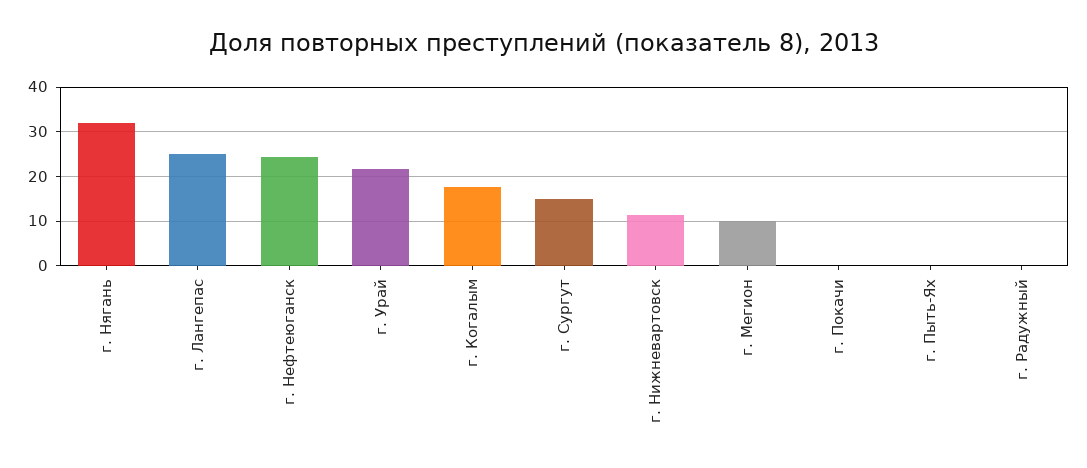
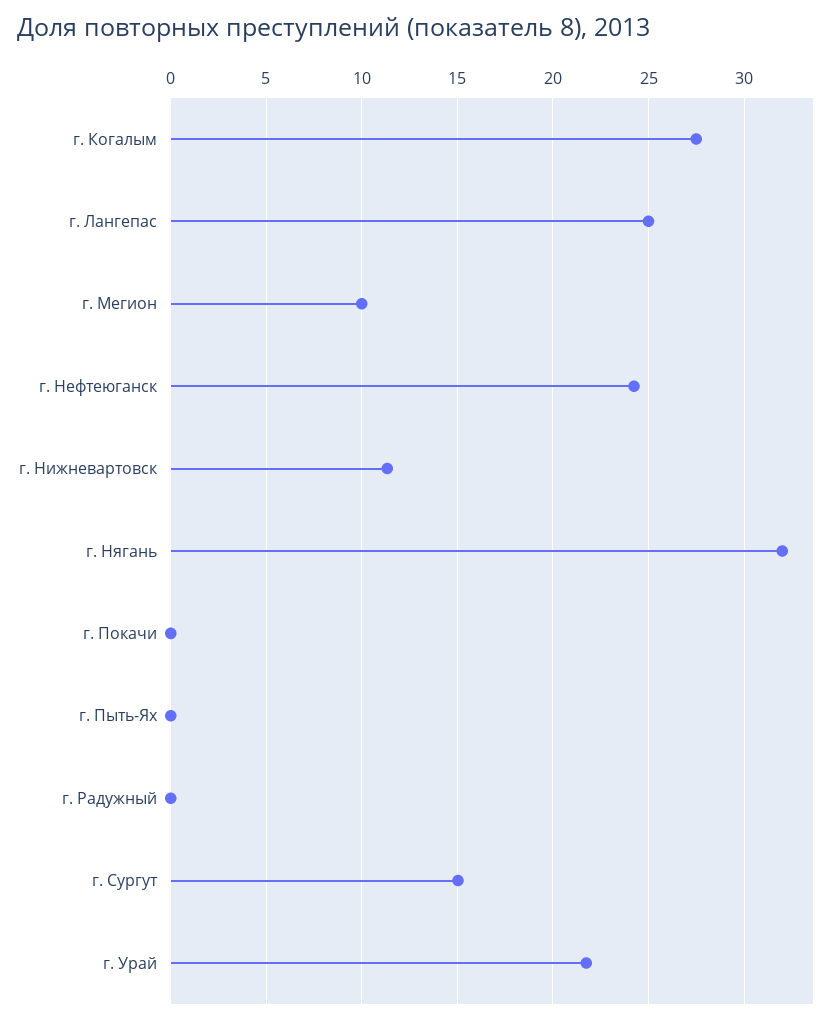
г. Когалым: 18 -> 27.5

